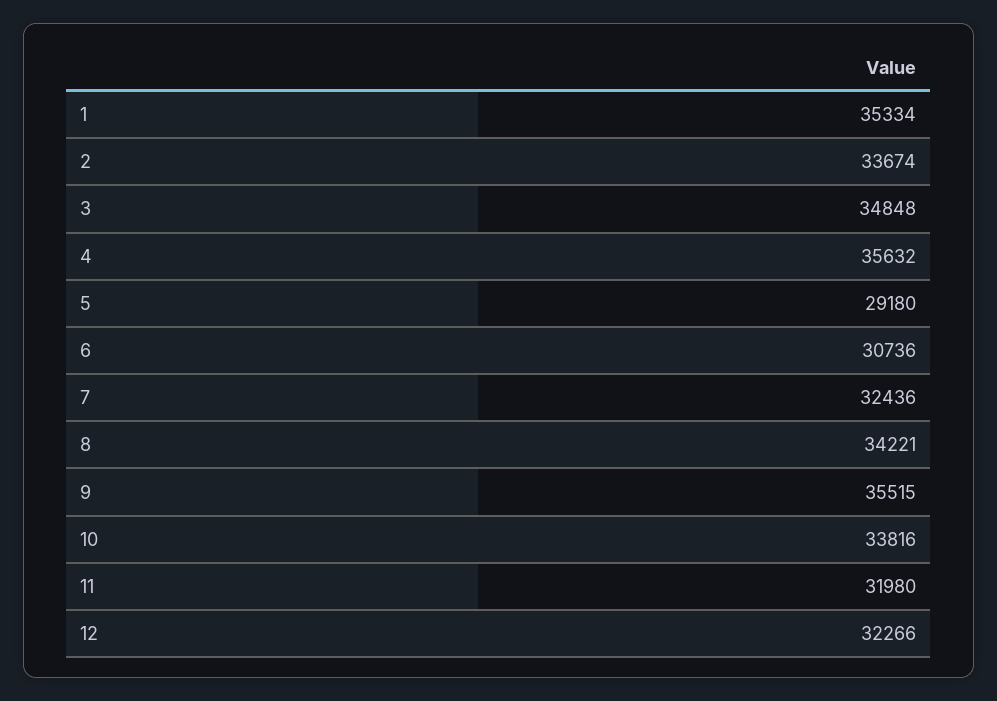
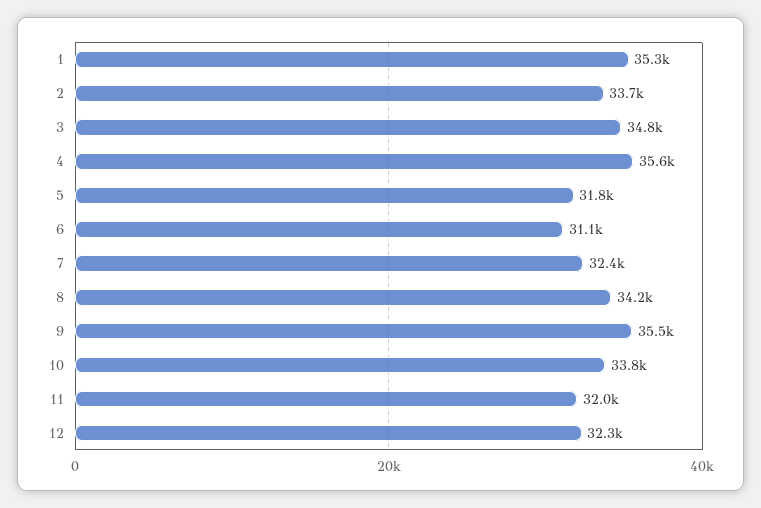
5: 29180 -> 31800
6: 30736 -> 31100

